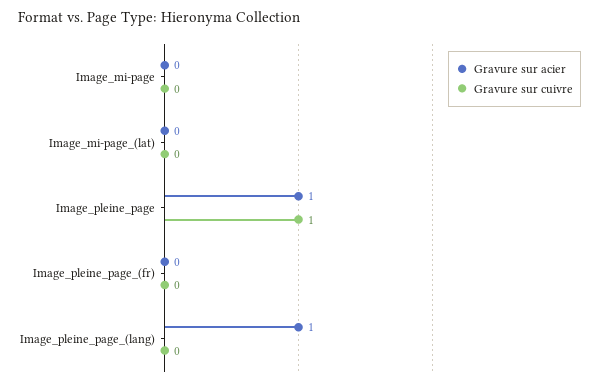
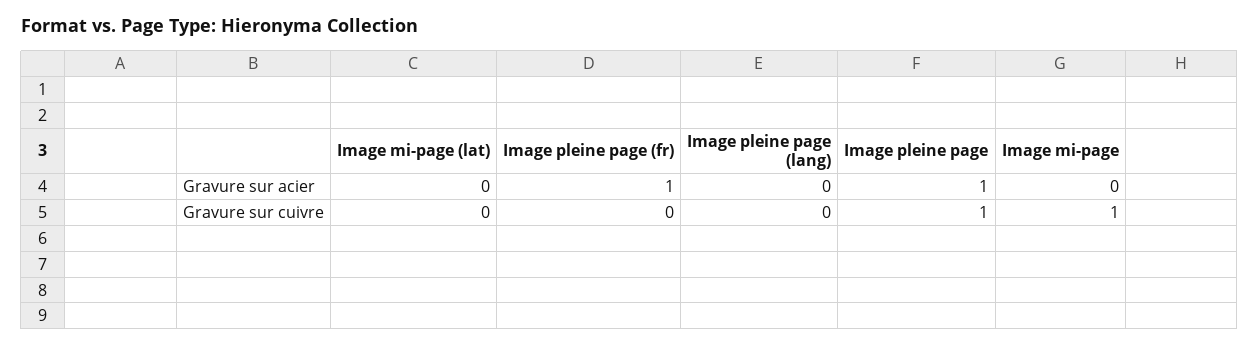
Gravure sur cuivre, Image_mi-page: 0 -> 1
Gravure sur acier, Image_pleine_page_(fr): 0 -> 1
Gravure sur acier, Image_pleine_page_(lang): 1 -> 0

